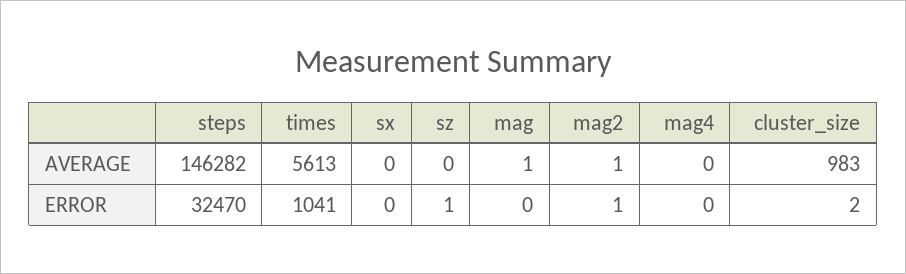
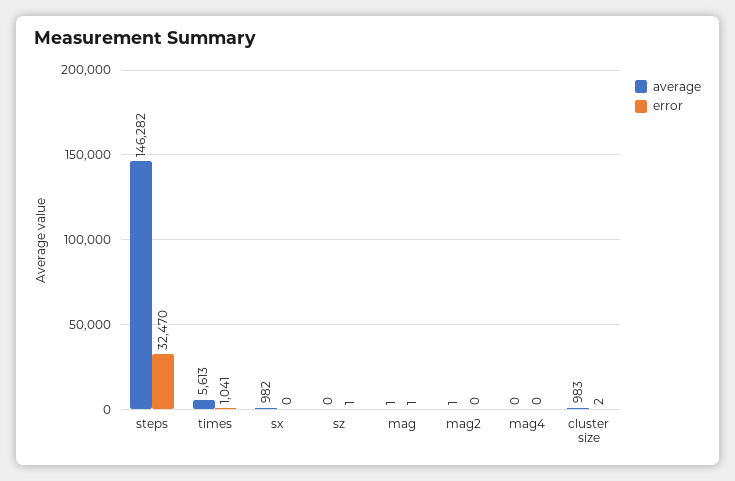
AVERAGE, sx: 0 -> 982
ERROR, mag: 0 -> 1
ERROR, mag2: 1 -> 0

